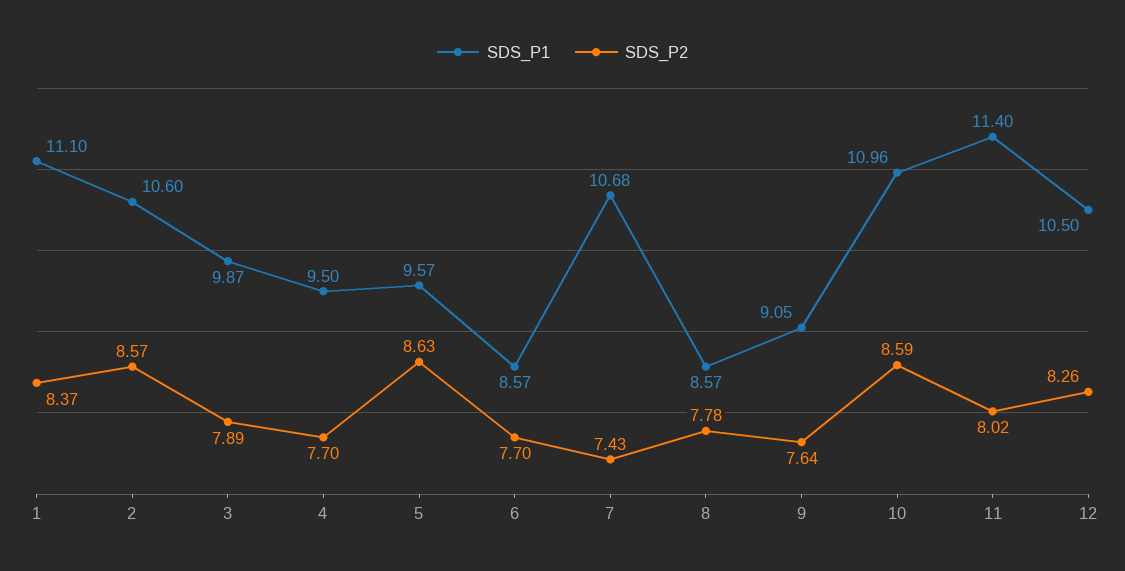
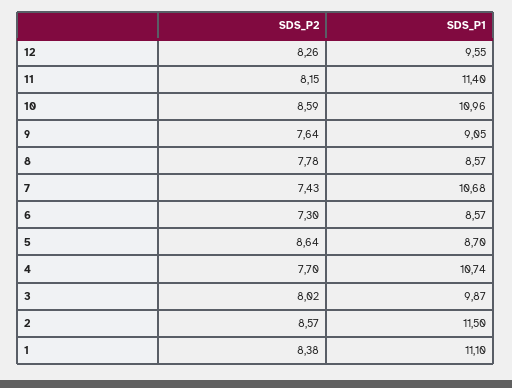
SDS_P2, 1: 8.37 -> 8.38
SDS_P1, 2: 10.6 -> 11.5
SDS_P2, 3: 7.89 -> 8.02
SDS_P1, 4: 9.5 -> 10.74
SDS_P1, 5: 9.57 -> 8.7
SDS_P2, 5: 8.63 -> 8.64
SDS_P2, 6: 7.7 -> 7.3
SDS_P2, 11: 8.02 -> 8.15
SDS_P1, 12: 10.5 -> 9.55

